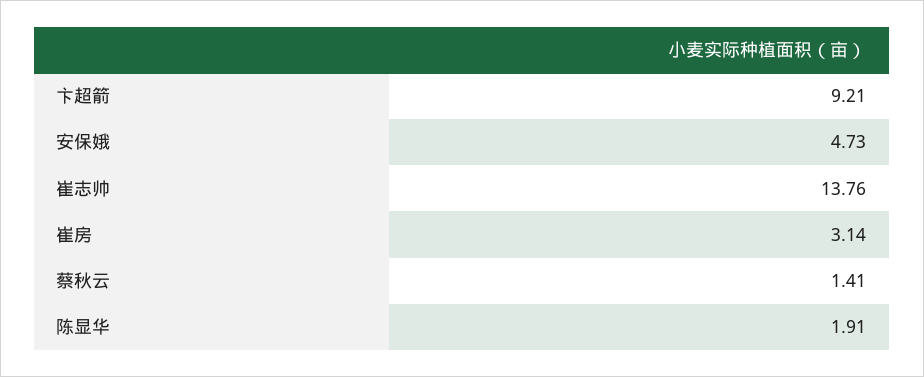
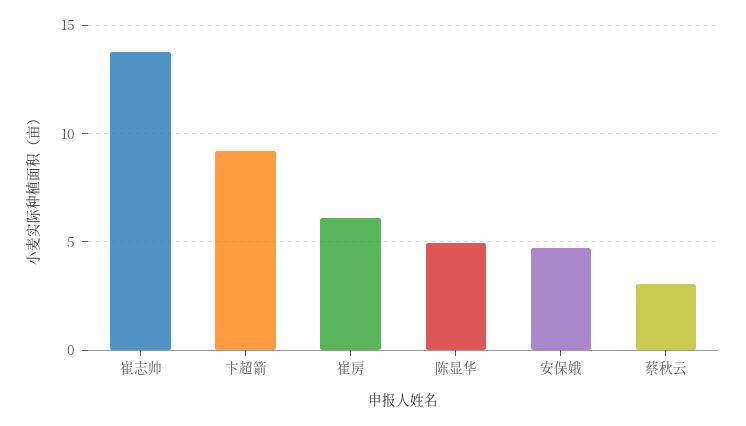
崔房: 3.14 -> 6
蔡秋云: 1.41 -> 3
陈显华: 1.91 -> 5

